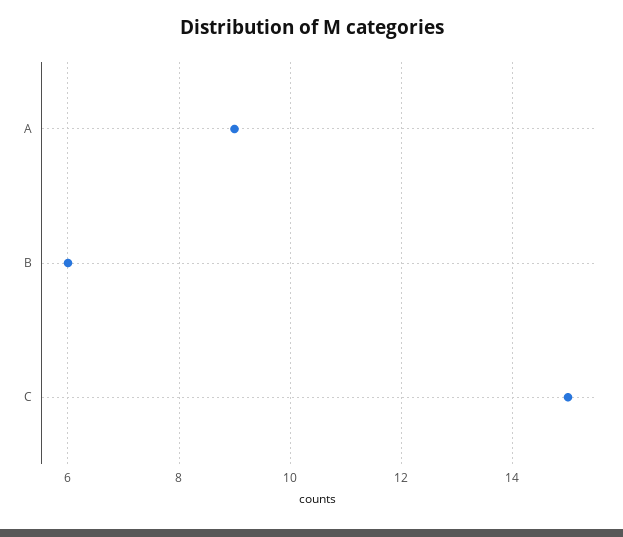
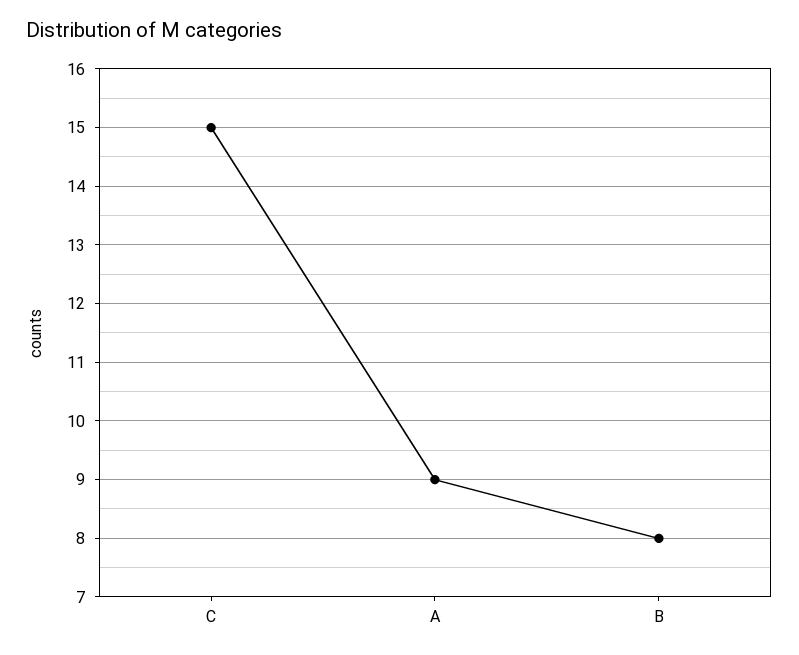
B: 6 -> 8

